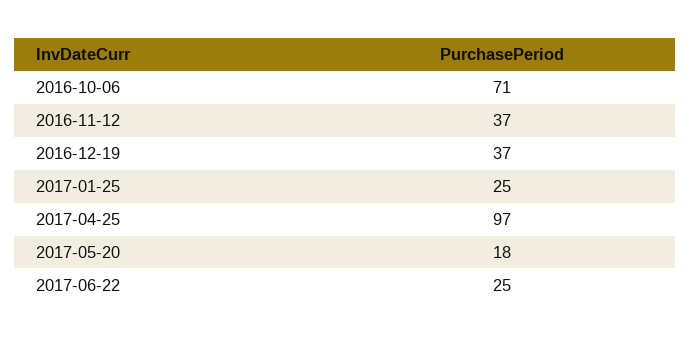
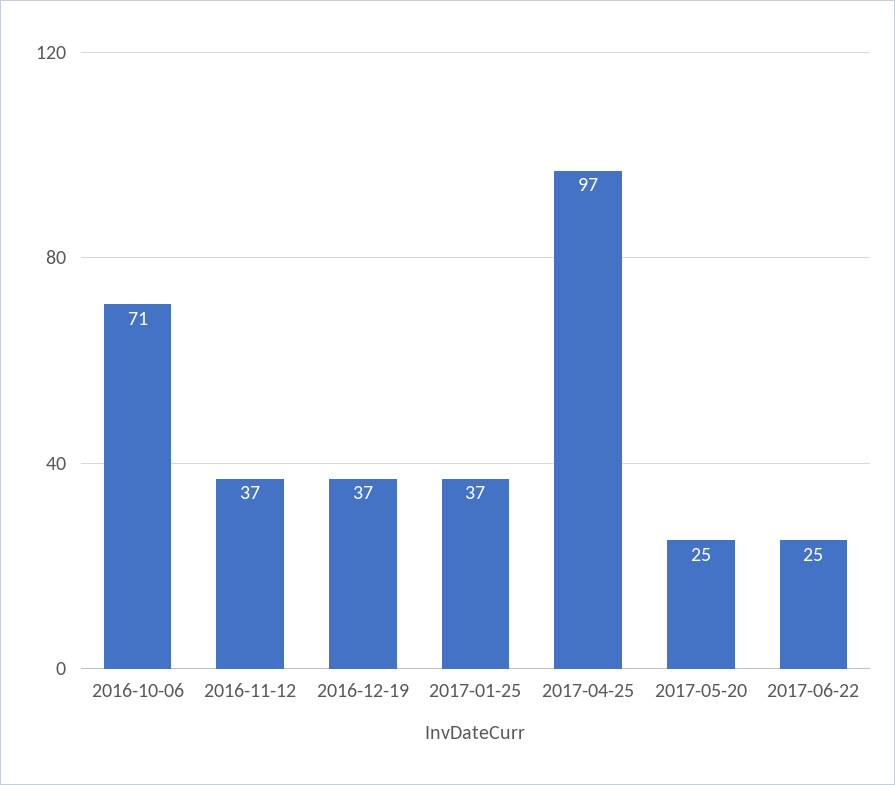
2017-01-25: 25 -> 37
2017-05-20: 18 -> 25

